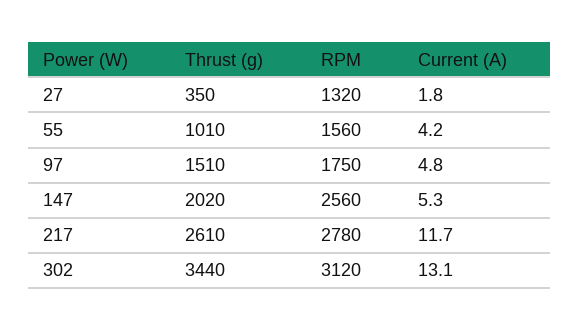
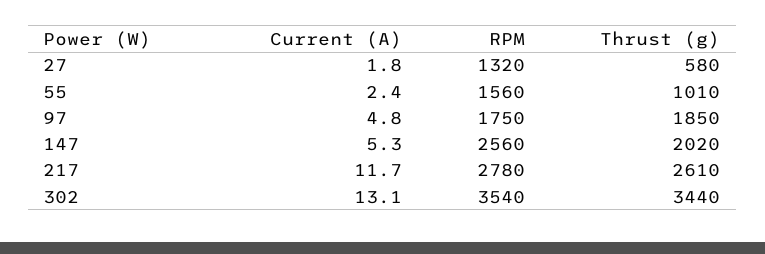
Thrust (g), 27: 350 -> 580
Current (A), 55: 4.2 -> 2.4
Thrust (g), 97: 1510 -> 1850
RPM, 302: 3120 -> 3540

